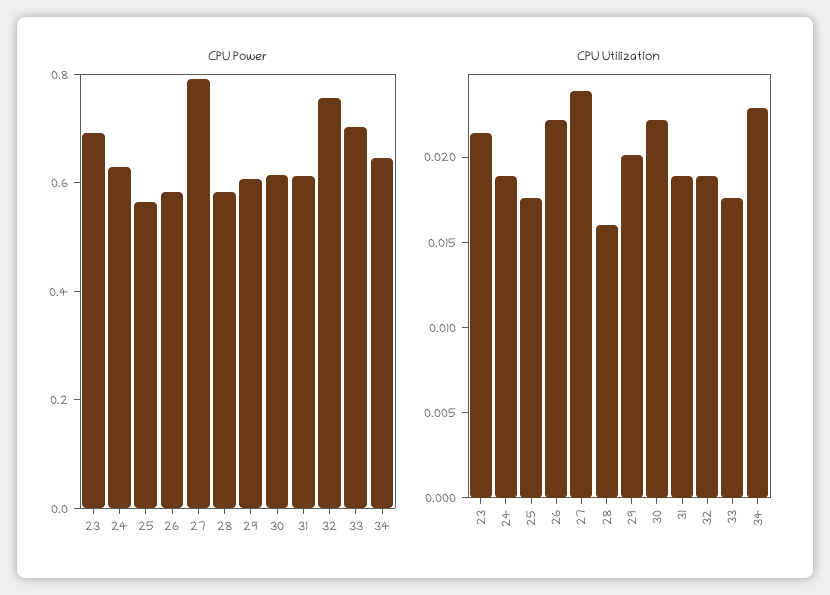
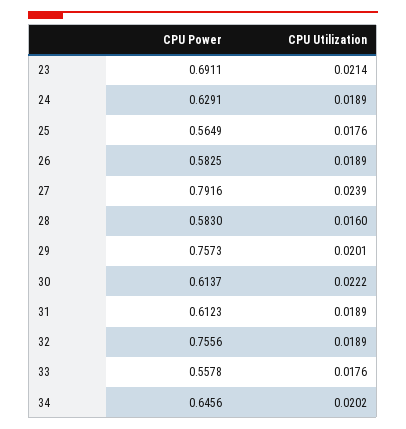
CPU Power, 29: 0.6 -> 0.7573
CPU Power, 33: 0.7 -> 0.5578
CPU Utilization, 26: 0.022 -> 0.0189
CPU Utilization, 34: 0.023 -> 0.0202

